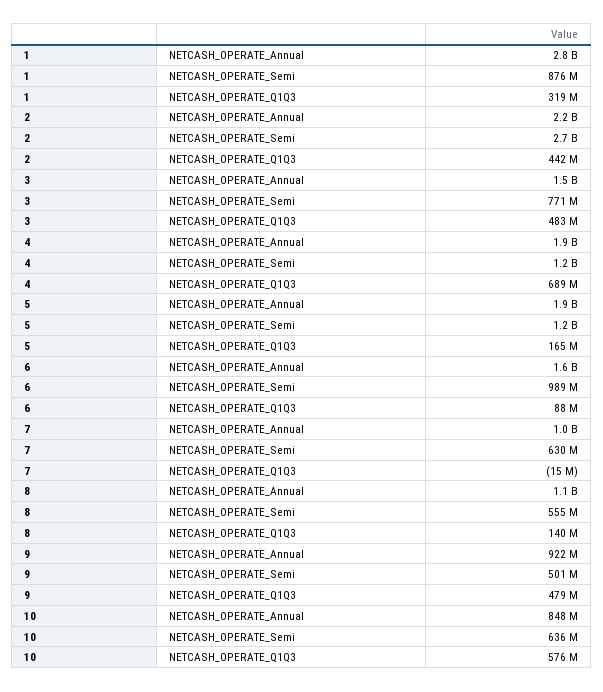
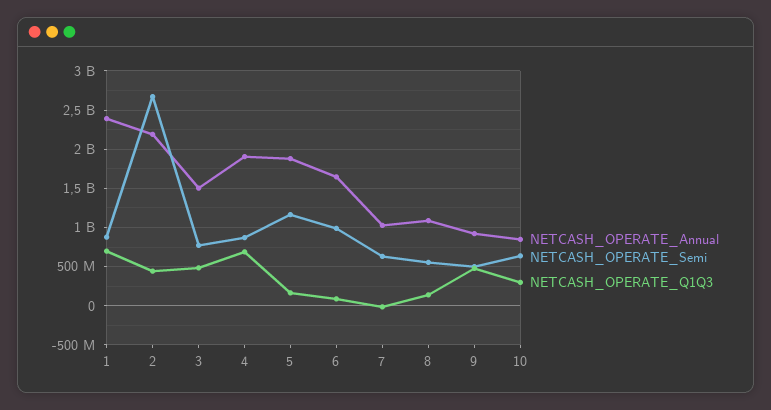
NETCASH_OPERATE_Annual, 1: 2800000000 -> 2400000000
NETCASH_OPERATE_Q1Q3, 1: 319000000 -> 700000000
NETCASH_OPERATE_Semi, 4: 1200000000 -> 900000000
NETCASH_OPERATE_Q1Q3, 10: 576000000 -> 300000000

